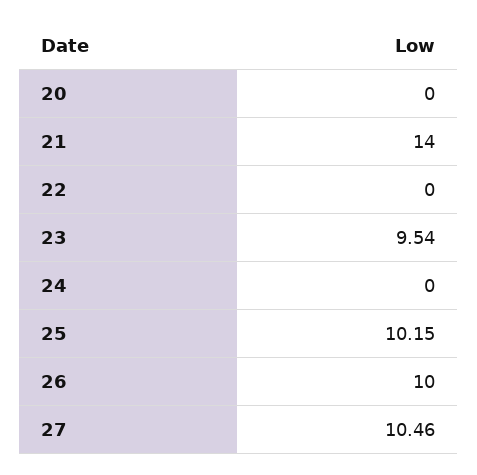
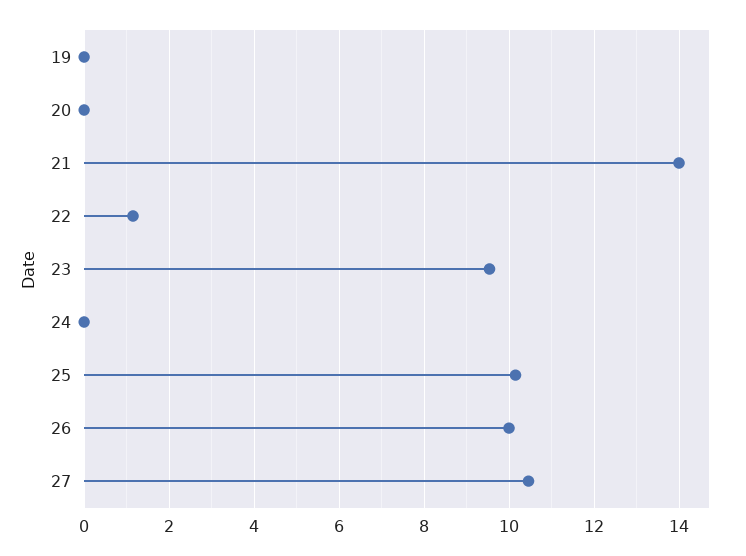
22: 0 -> 1.2
19: none -> 0

